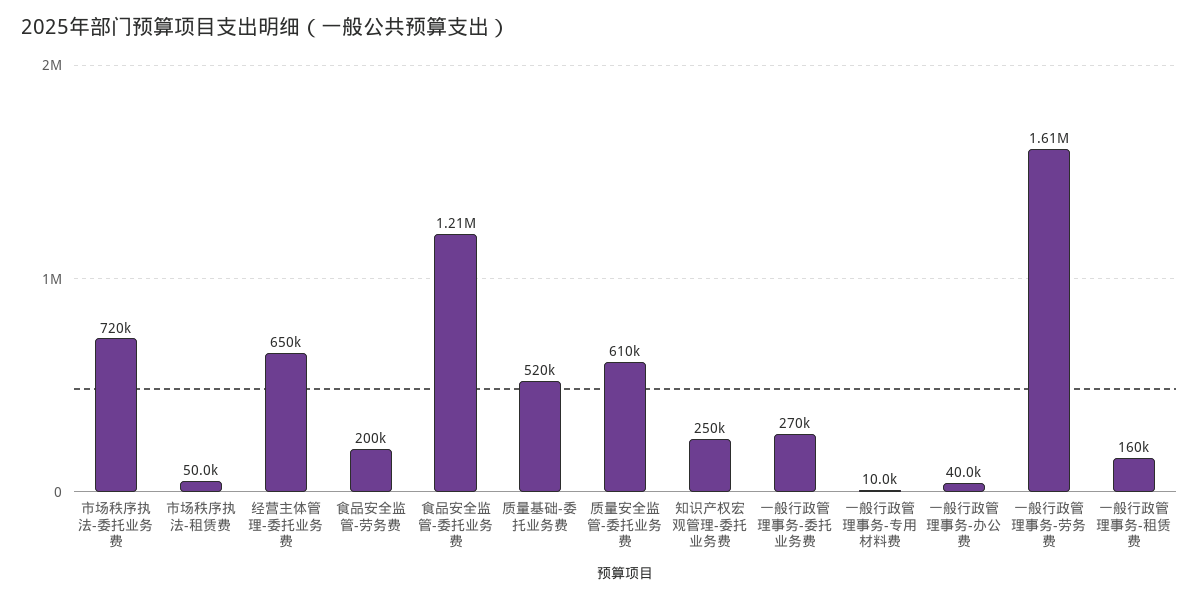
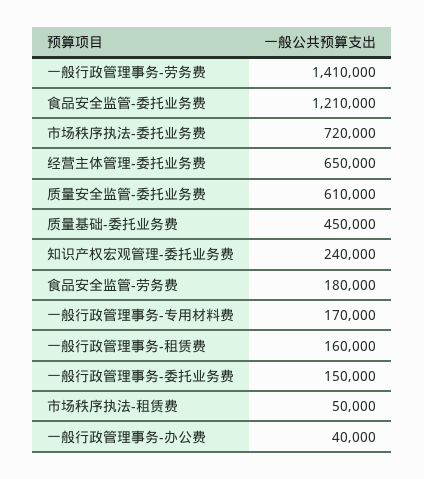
食品安全监管-劳务费: 200000 -> 180000
质量基础-委托业务费: 520000 -> 450000
知识产权宏观管理-委托业务费: 250000 -> 240000
一般行政管理事务-委托业务费: 270000 -> 150000
一般行政管理事务-专用材料费: 10000 -> 170000
一般行政管理事务-劳务费: 1610000 -> 1410000

